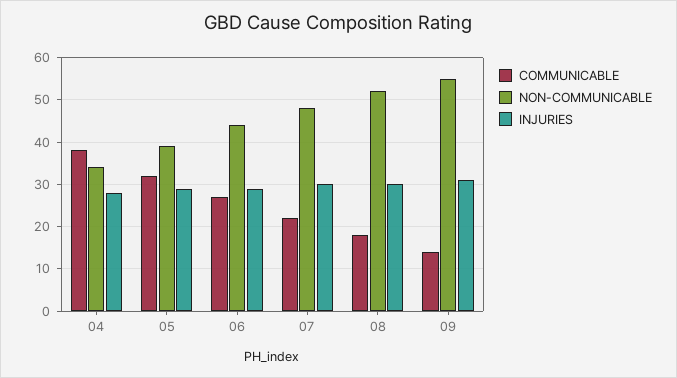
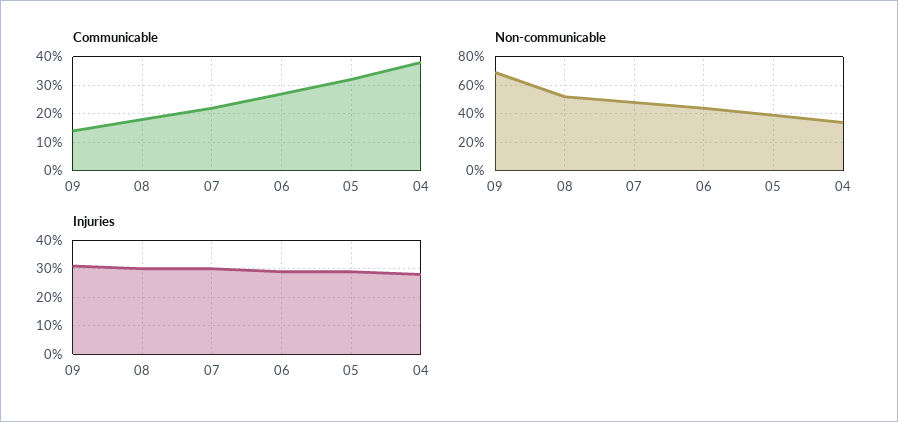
NON-COMMUNICABLE, 09: 55 -> 70

